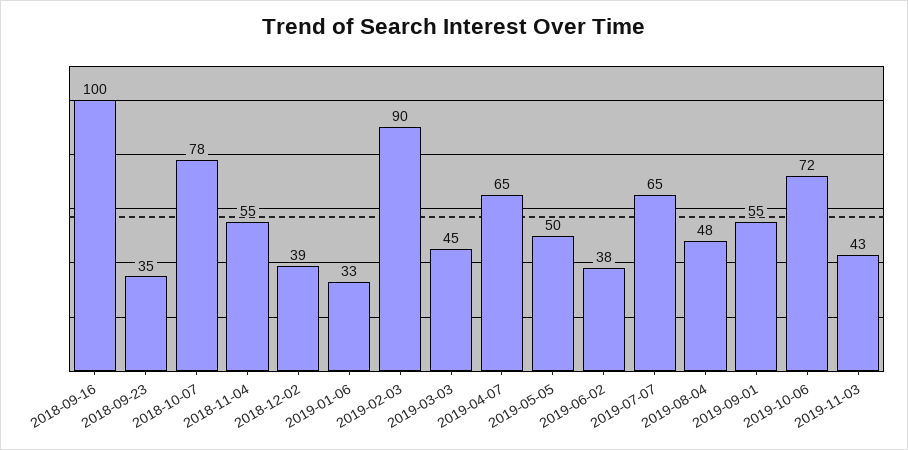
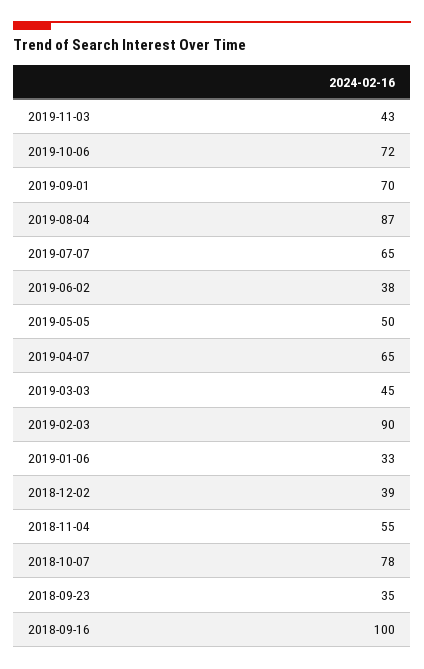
2019-08-04: 48 -> 87
2019-09-01: 55 -> 70

